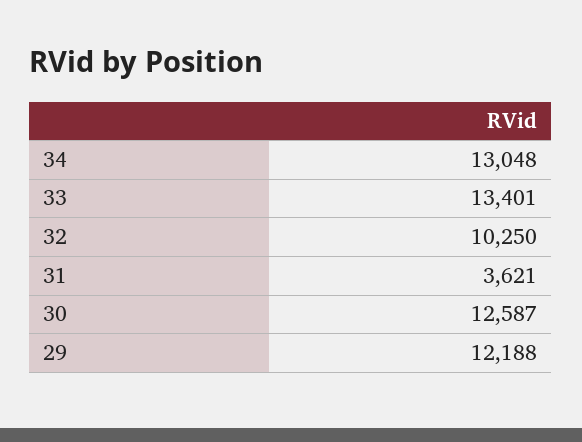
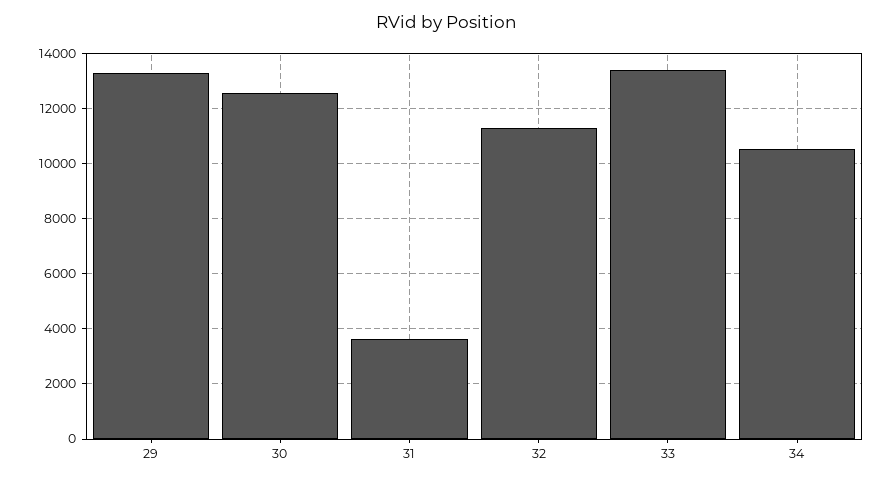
34: 13048 -> 10500
32: 10250 -> 11250
29: 12188 -> 13250

